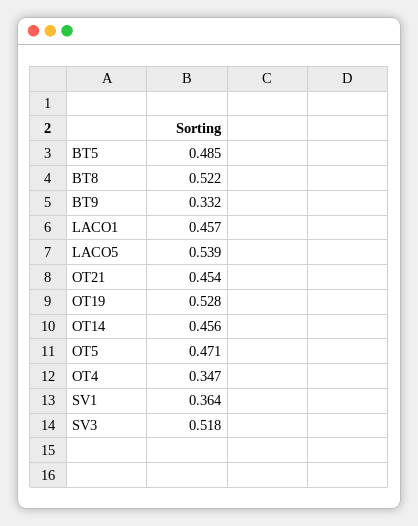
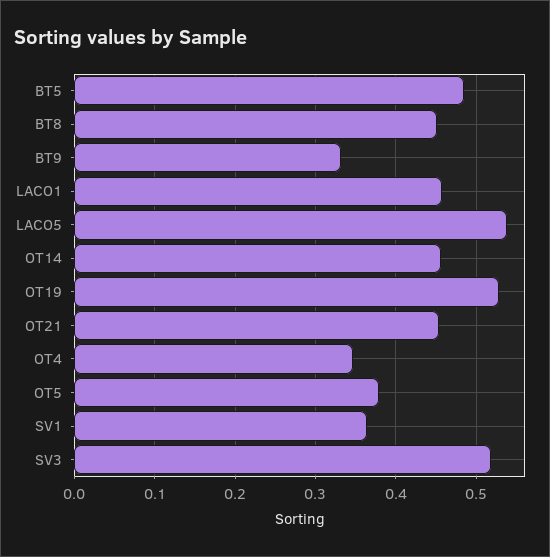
BT8: 0.522 -> 0.45
OT5: 0.471 -> 0.38

